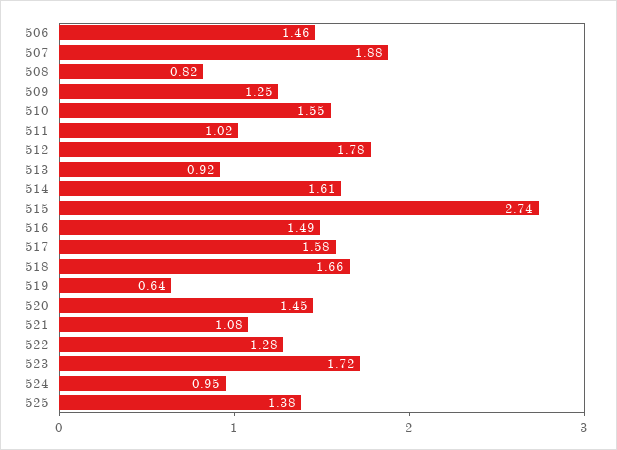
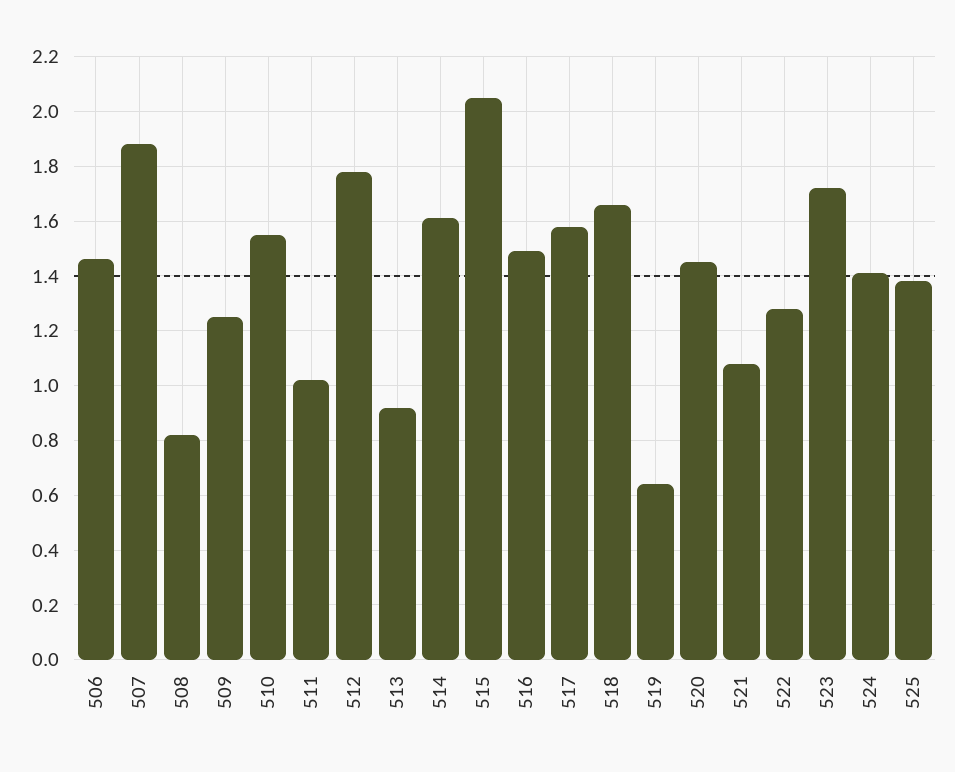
515: 2.74 -> 2.05
524: 0.95 -> 1.4

